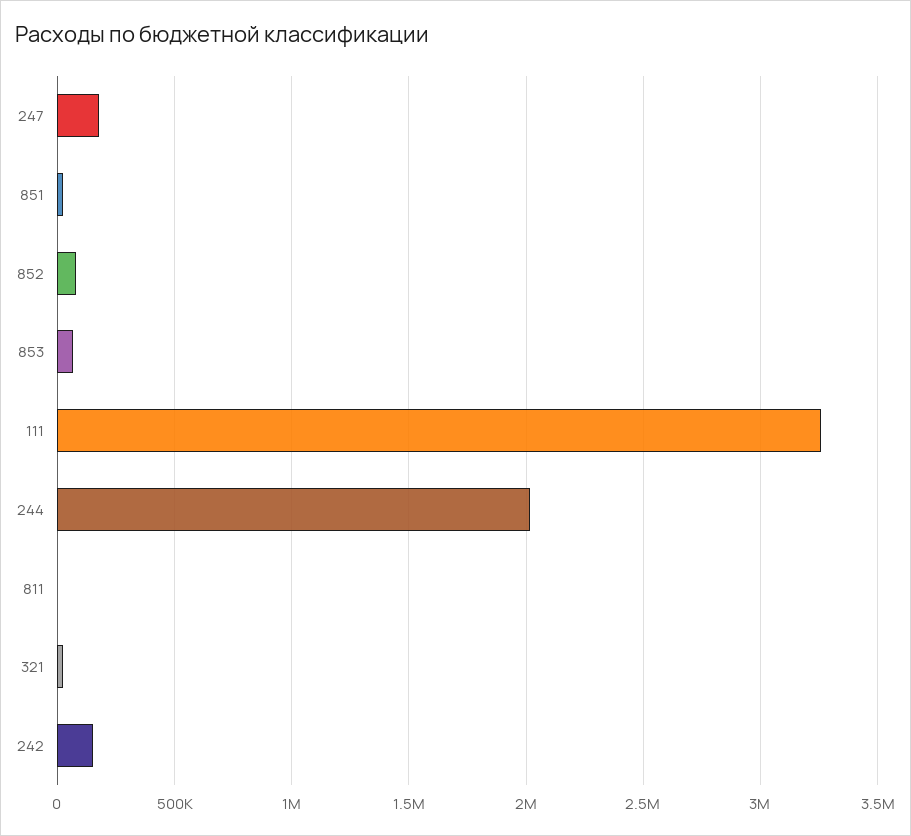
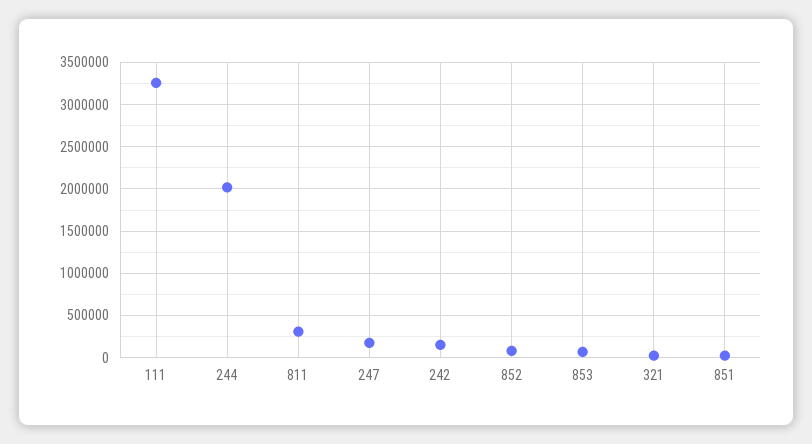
811: 0 -> 300000

